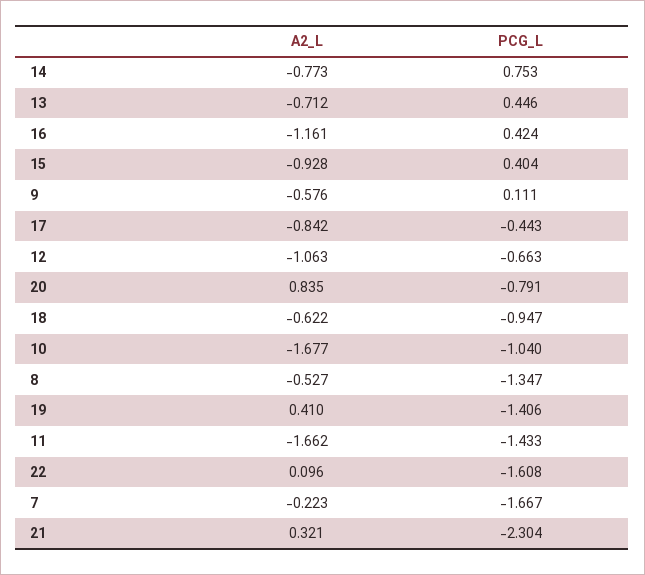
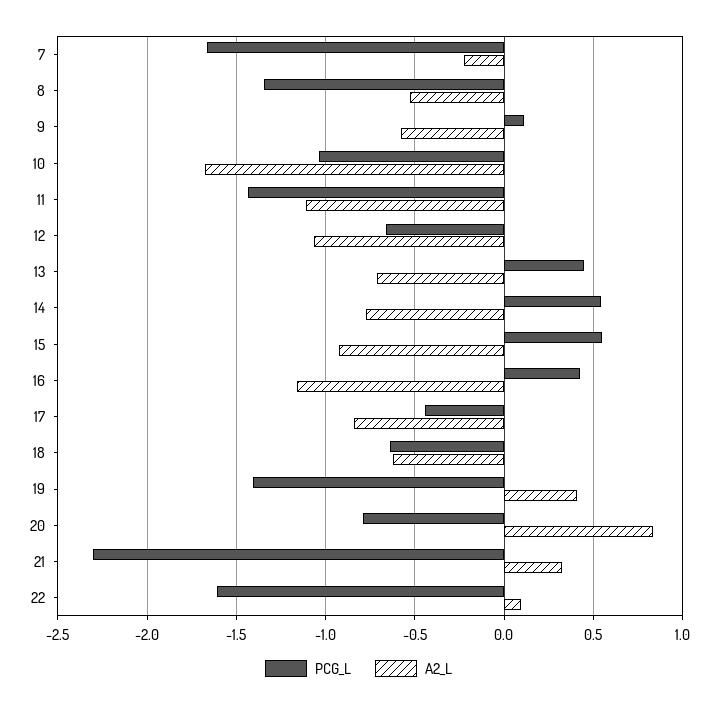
PCG_L, 14: 0.753 -> 0.55
PCG_L, 15: 0.404 -> 0.55
PCG_L, 18: -0.947 -> -0.65
A2_L, 11: -1.662 -> -1.1

